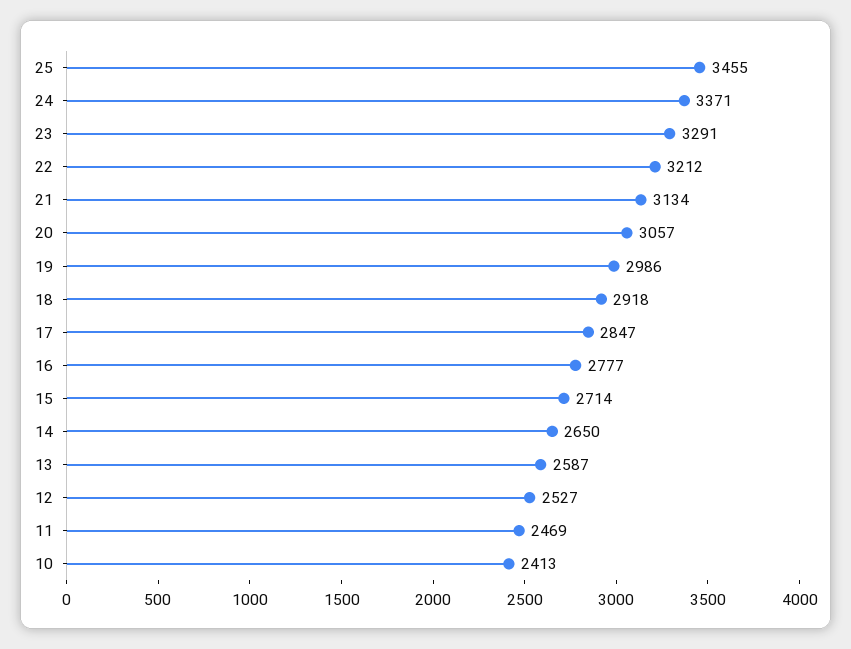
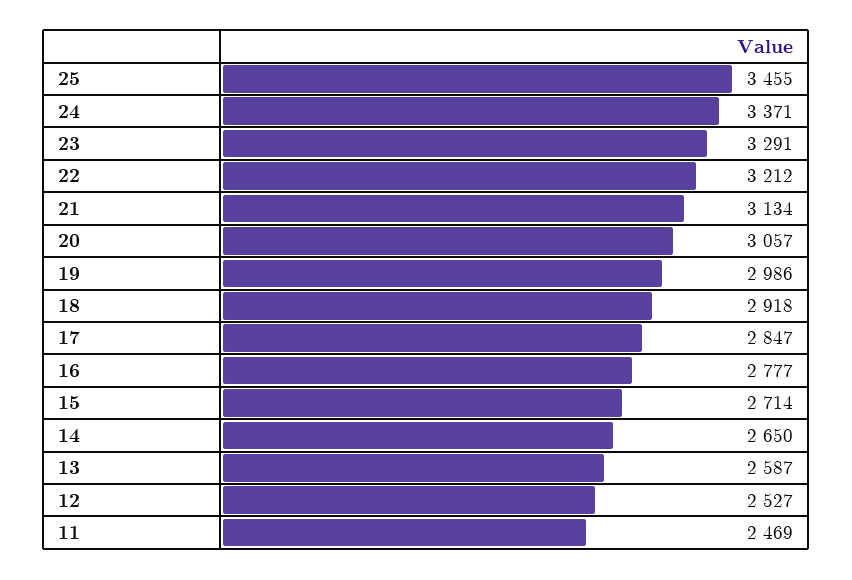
10: 2413 -> none

